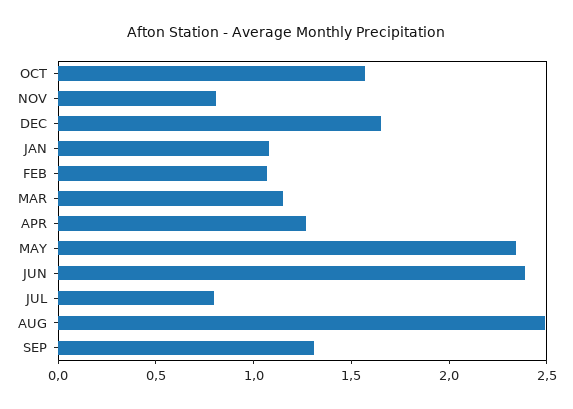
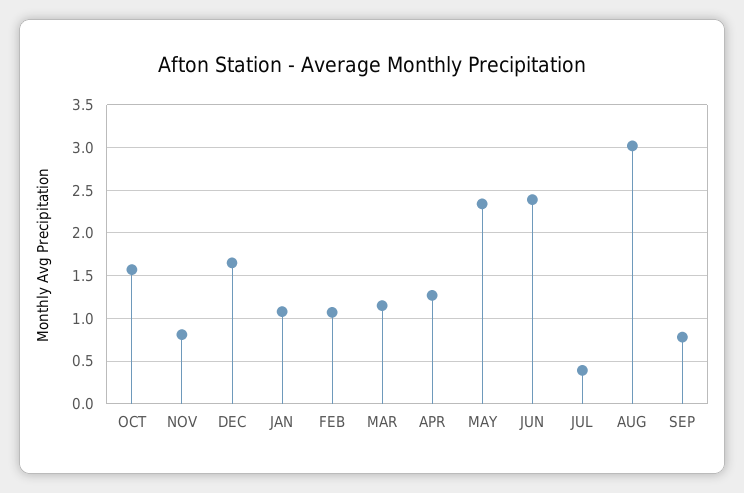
JUL: 0.8 -> 0.4
AUG: 2.5 -> 3
SEP: 1.3 -> 0.8

